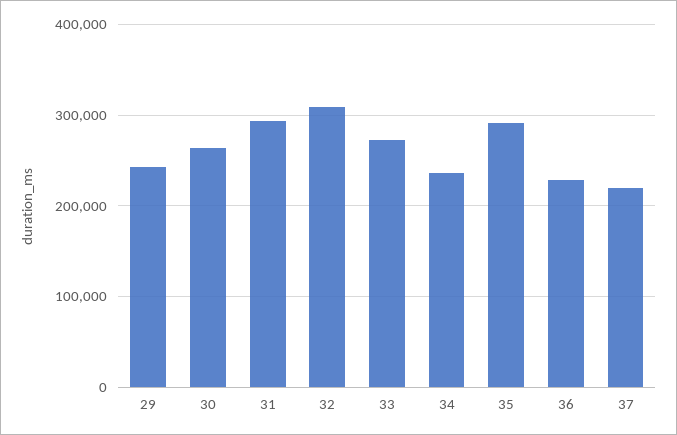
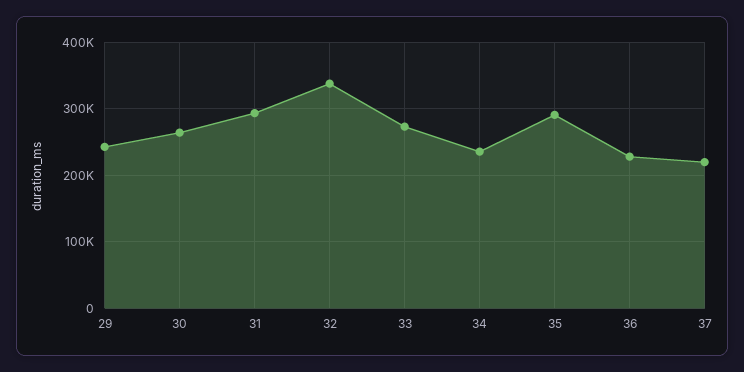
32: 310000 -> 340000

